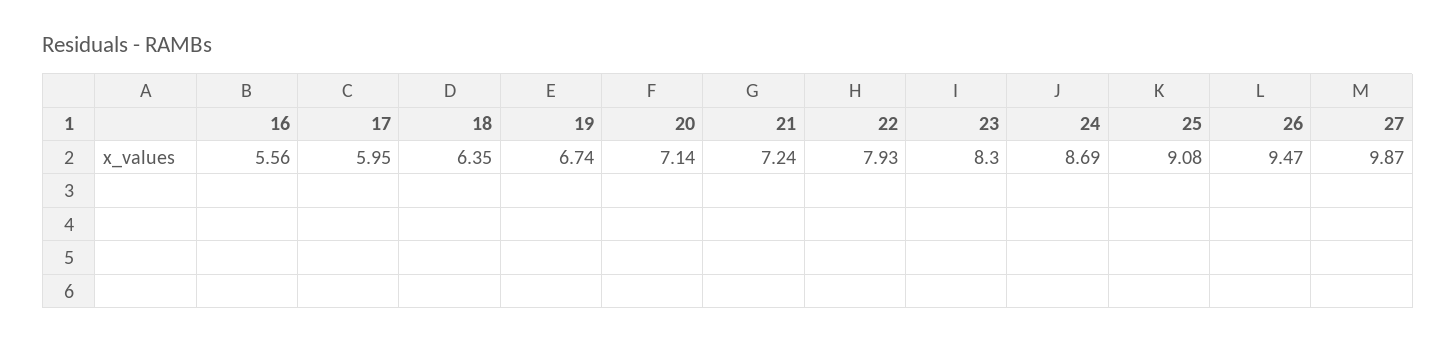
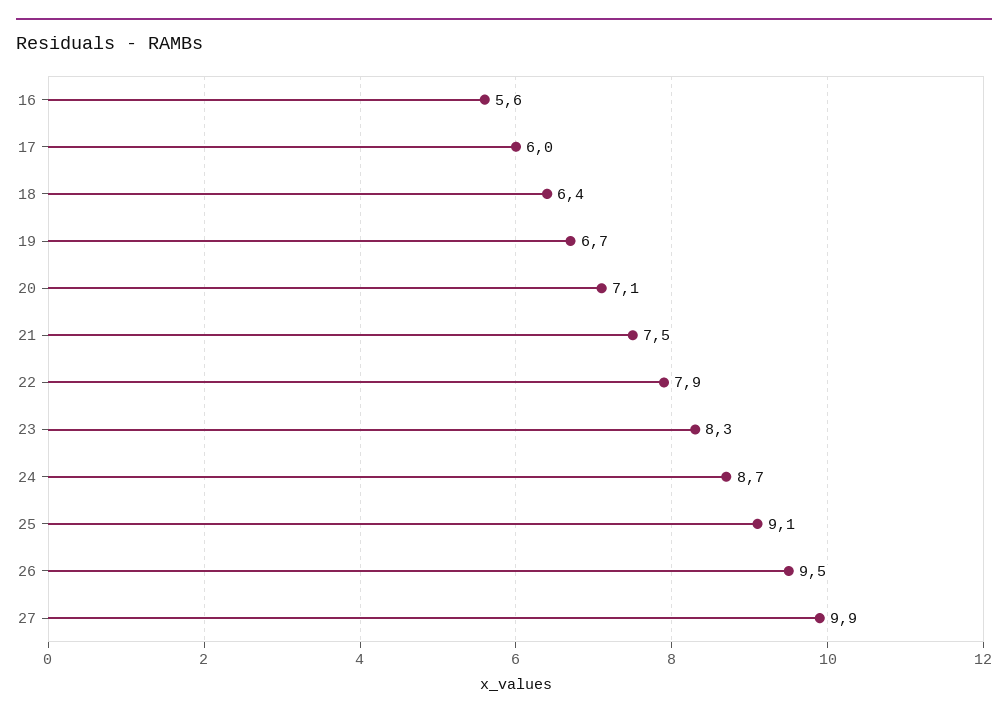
21: 7.24 -> 7.5

